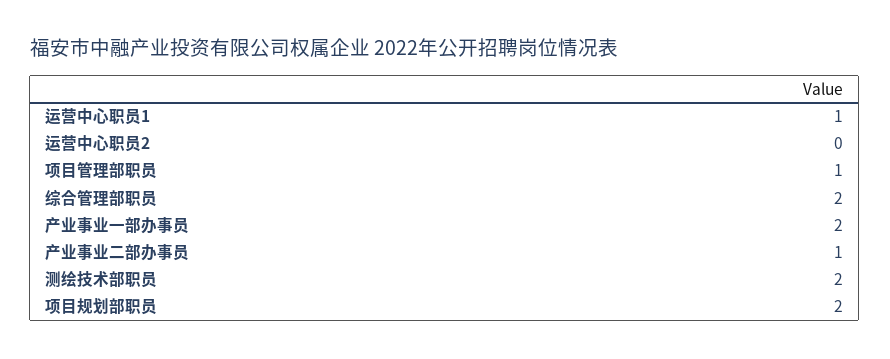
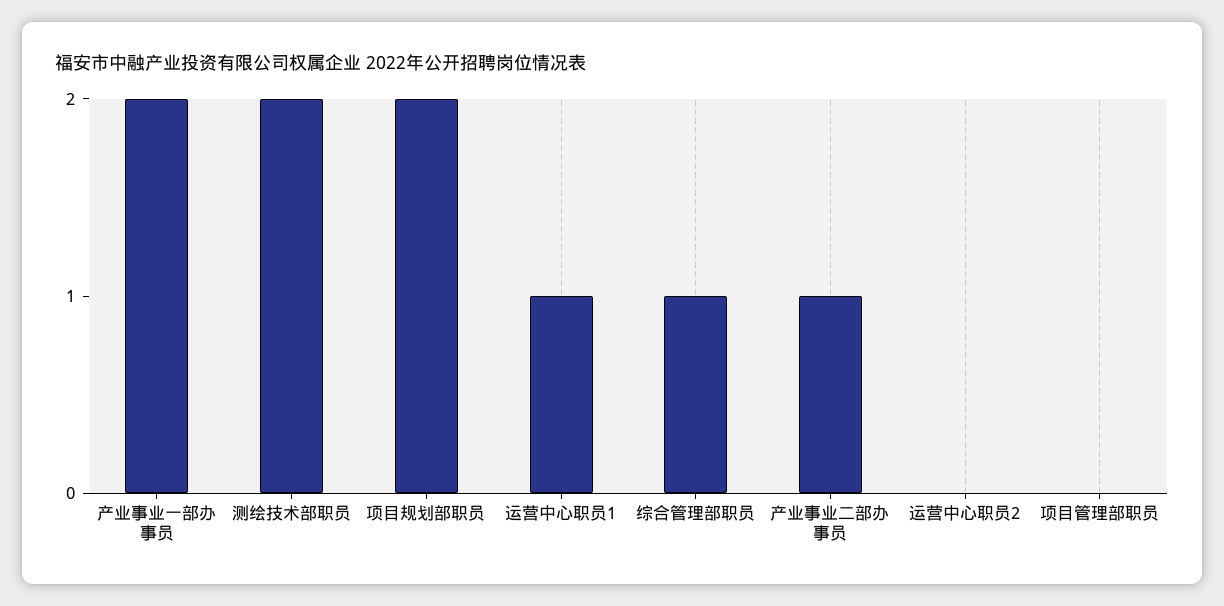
项目管理部职员: 1 -> 0
综合管理部职员: 2 -> 1

